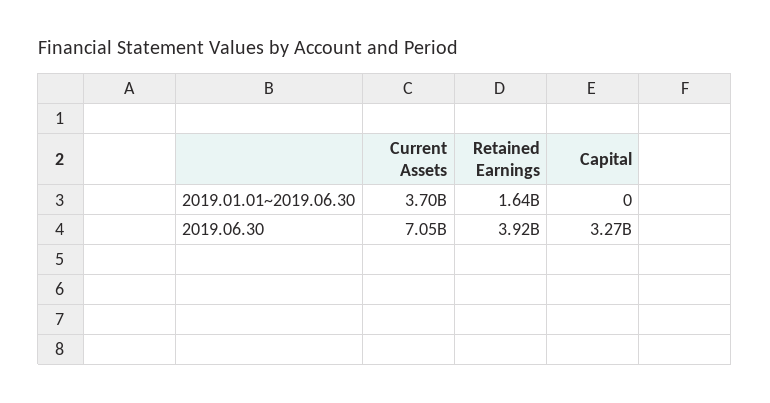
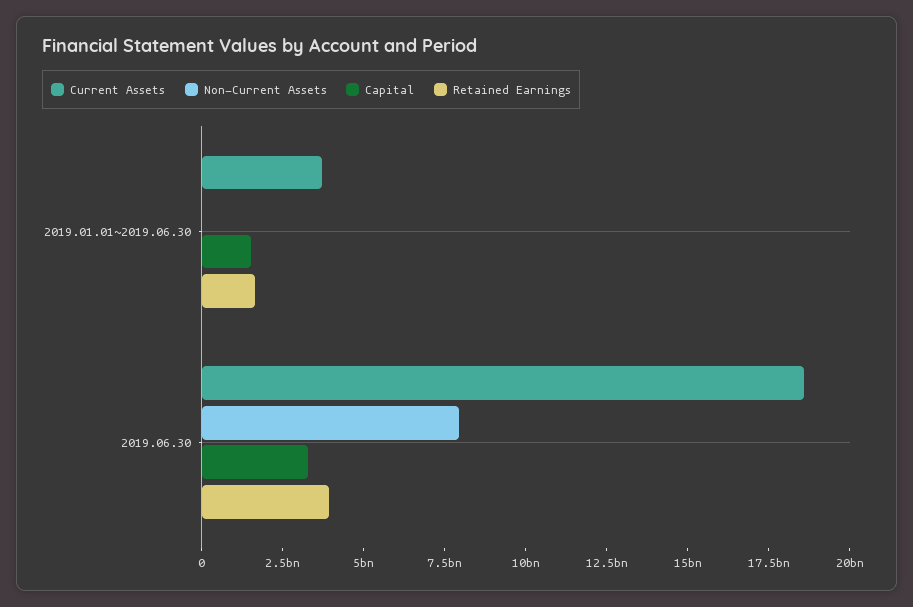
Capital, 2019.01.01~2019.06.30: 0 -> 1500000000
Current Assets, 2019.06.30: 7050000000 -> 18500000000
Non-Current Assets, 2019.01.01~2019.06.30: none -> 0
Non-Current Assets, 2019.06.30: none -> 8000000000

